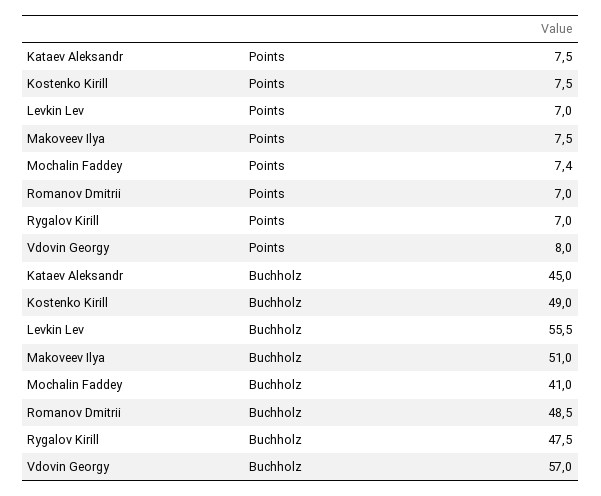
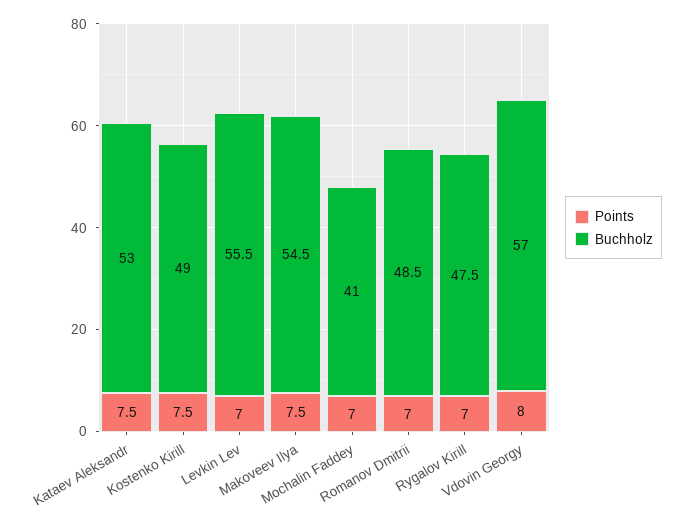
Points, Mochalin Faddey: 7.4 -> 7
Buchholz, Kataev Aleksandr: 45 -> 53
Buchholz, Makoveev Ilya: 51 -> 54.5

